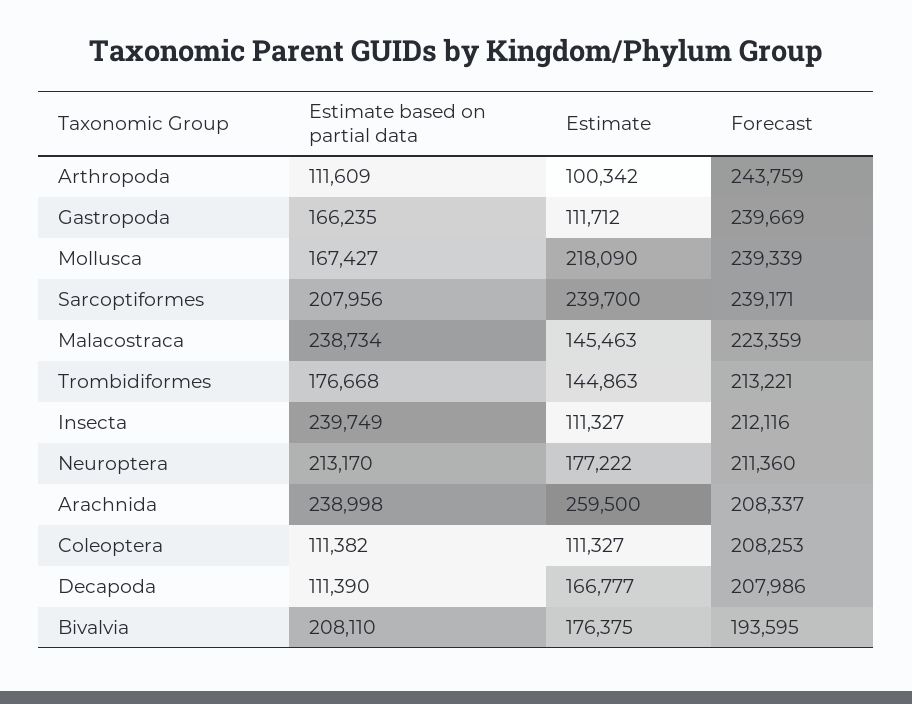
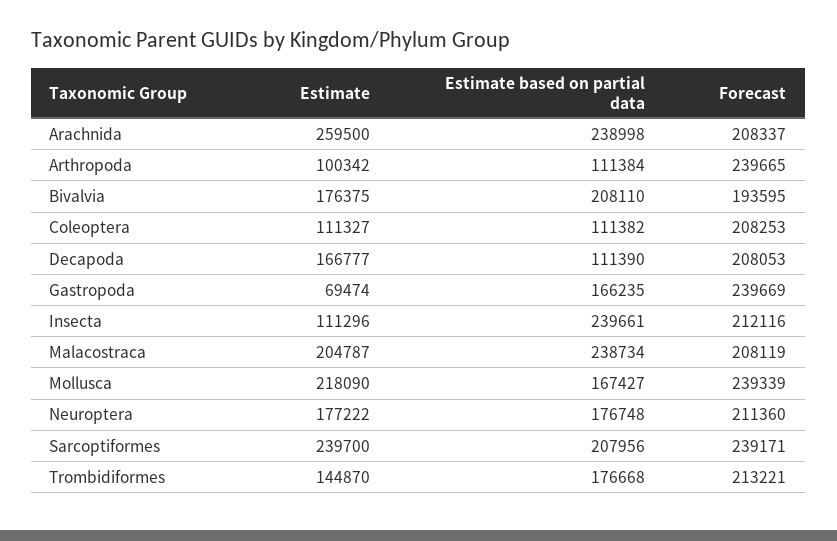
Estimate based on partial data, Arthropoda: 111609 -> 111384
Forecast, Arthropoda: 243759 -> 239665
Estimate, Gastropoda: 111712 -> 69474
Estimate, Malacostraca: 145463 -> 204787
Forecast, Malacostraca: 223359 -> 208119
Estimate, Trombidiformes: 144863 -> 144870
Estimate based on partial data, Insecta: 239749 -> 239661
Estimate, Insecta: 111327 -> 111296
Estimate based on partial data, Neuroptera: 213170 -> 176748
Forecast, Decapoda: 207986 -> 208053

